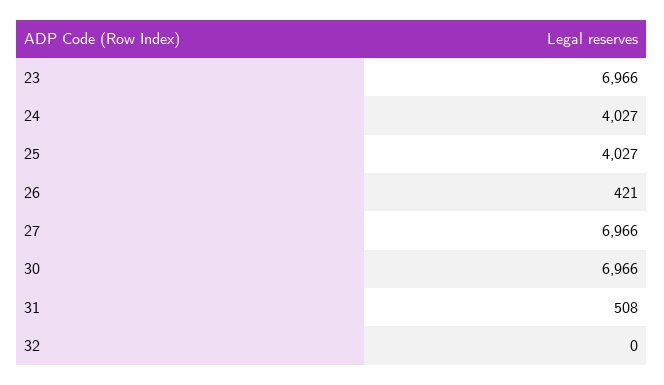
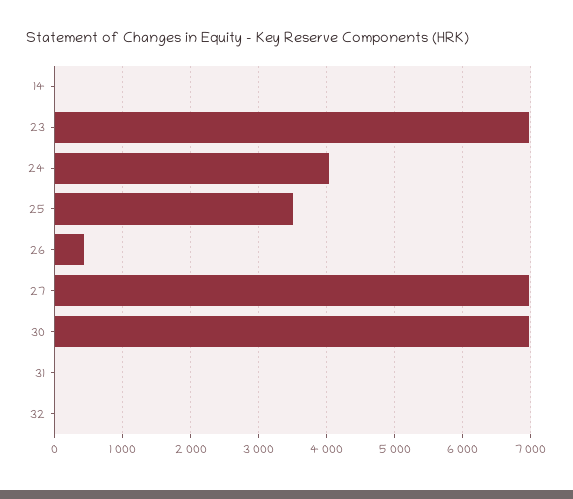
25: 4027 -> 3500
31: 508 -> 0
14: none -> 0

